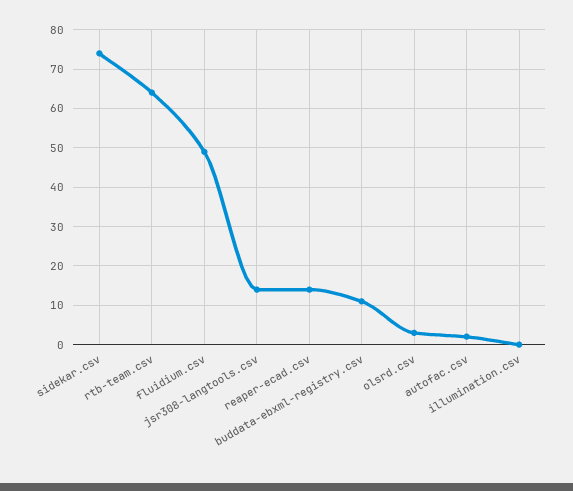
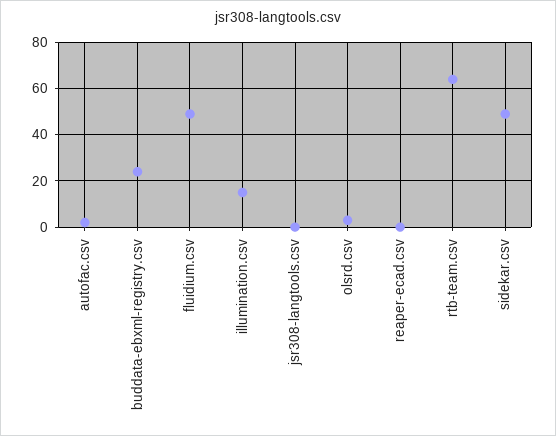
sidekar.csv: 75 -> 50
jsr308-langtools.csv: 15 -> 0
reaper-ecad.csv: 15 -> 0
buddata-ebxml-registry.csv: 10 -> 25
illumination.csv: 0 -> 15

